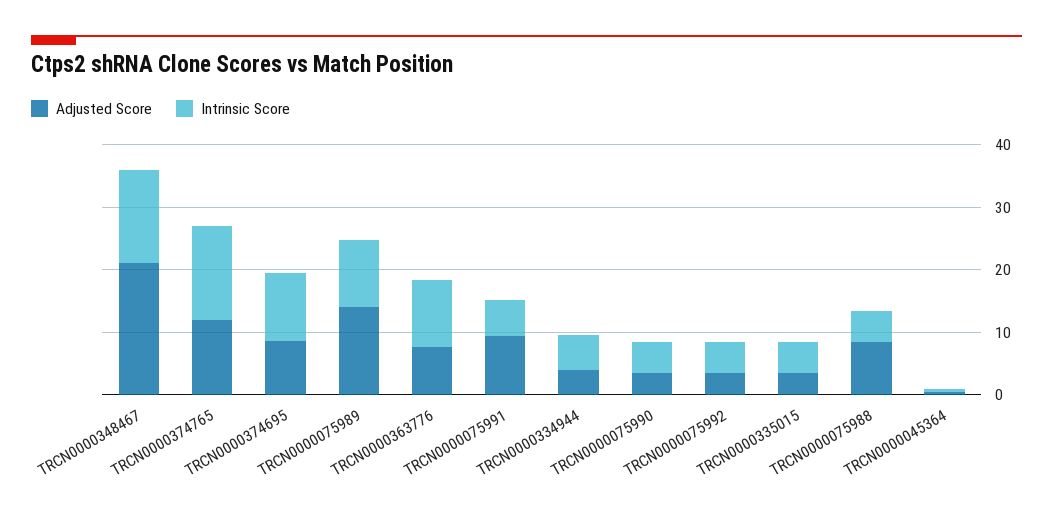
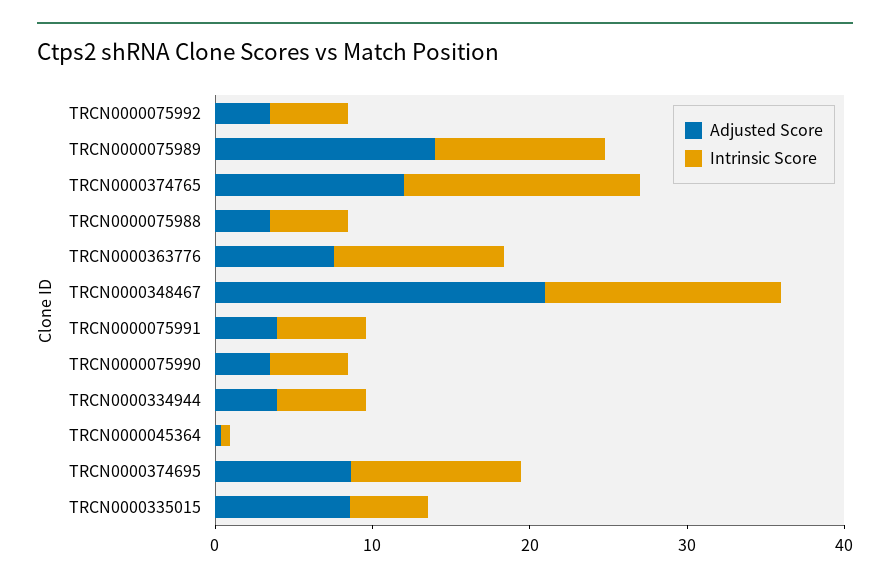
Adjusted Score, TRCN0000075991: 10 -> 4
Adjusted Score, TRCN0000335015: 4 -> 8
Adjusted Score, TRCN0000075988: 8 -> 4

